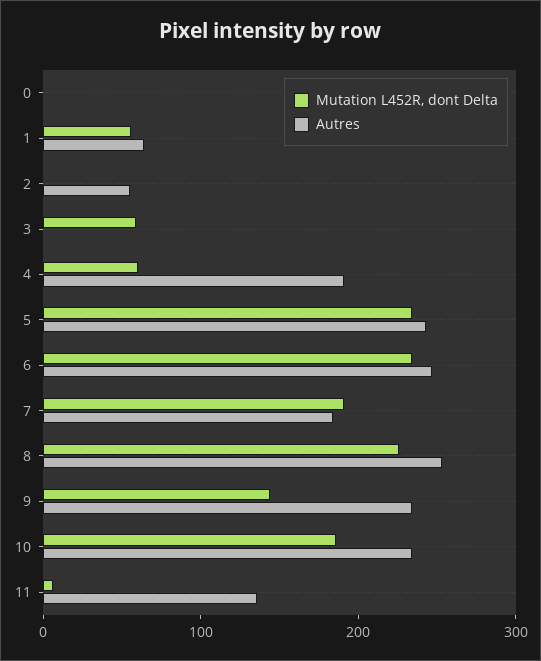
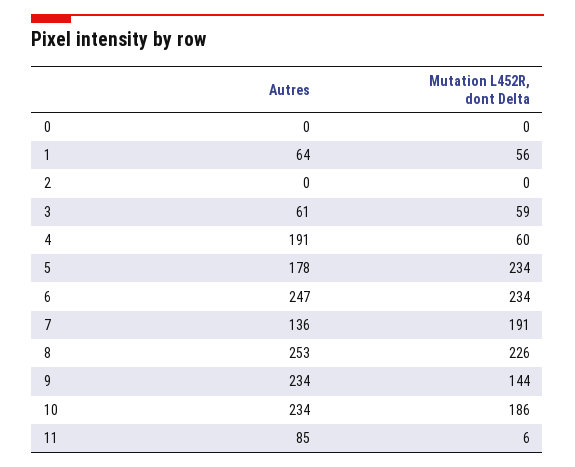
Autres, 2: 60 -> 0
Autres, 3: 0 -> 61
Autres, 5: 240 -> 178
Autres, 7: 180 -> 136
Autres, 11: 140 -> 85

